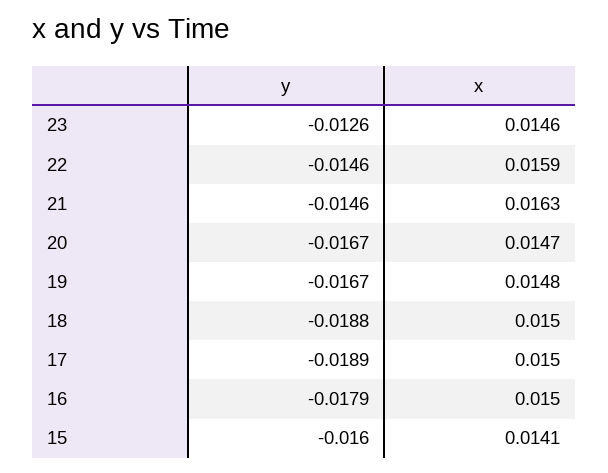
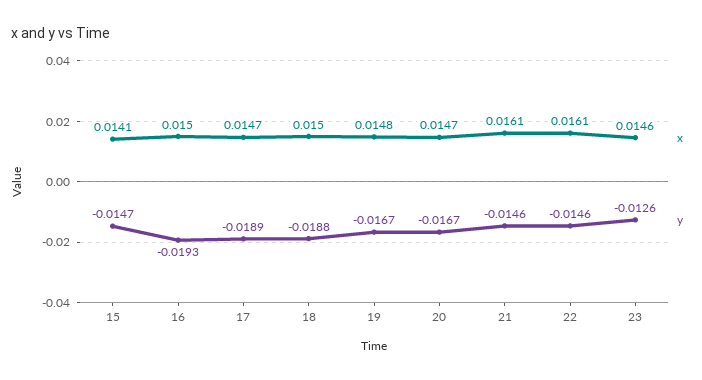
x, 22: 0.0159 -> 0.0161
x, 21: 0.0163 -> 0.0161
x, 17: 0.015 -> 0.0147
y, 16: -0.0179 -> -0.0193
y, 15: -0.016 -> -0.0147

